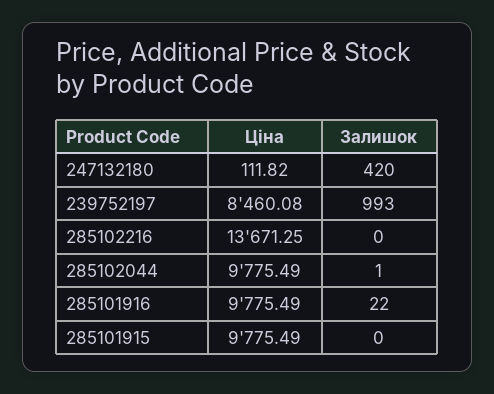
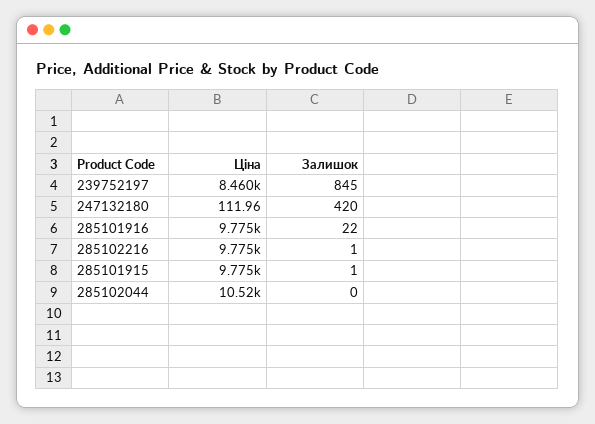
Ціна, 247132180: 111.82 -> 111.96
Залишок, 239752197: 993 -> 845
Ціна, 285102216: 13671.25 -> 9775
Залишок, 285102216: 0 -> 1
Ціна, 285102044: 9775.49 -> 10520
Залишок, 285102044: 1 -> 0
Залишок, 285101915: 0 -> 1

